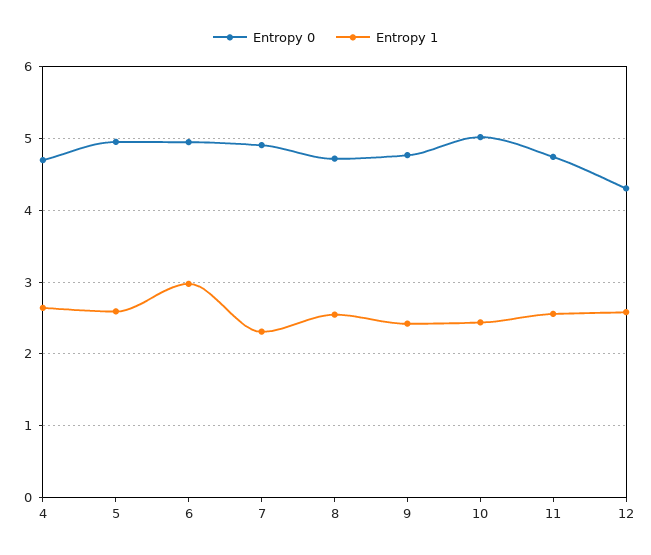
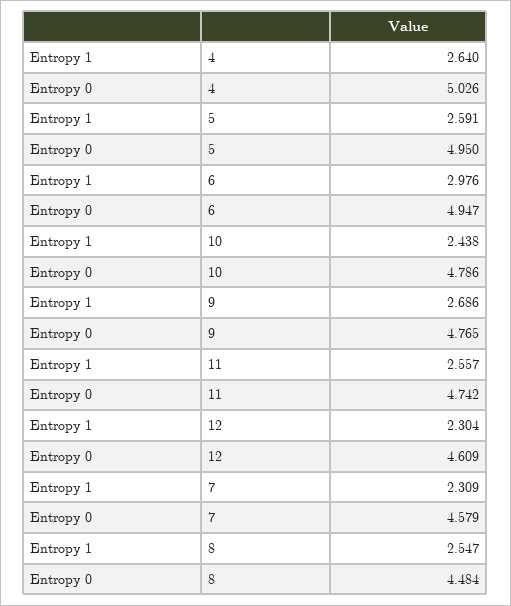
Entropy 0, 4: 4.7 -> 5.026
Entropy 0, 7: 4.9 -> 4.579
Entropy 0, 8: 4.7 -> 4.484
Entropy 1, 9: 2.4 -> 2.686
Entropy 0, 10: 5 -> 4.786
Entropy 0, 12: 4.3 -> 4.609
Entropy 1, 12: 2.6 -> 2.304

